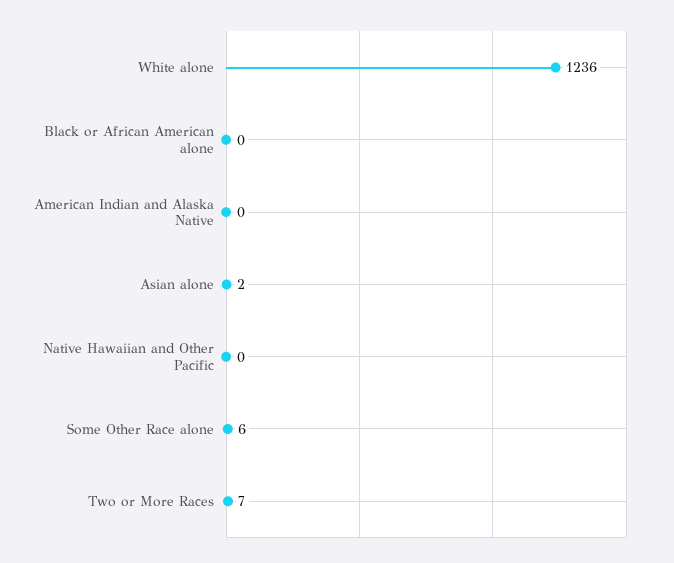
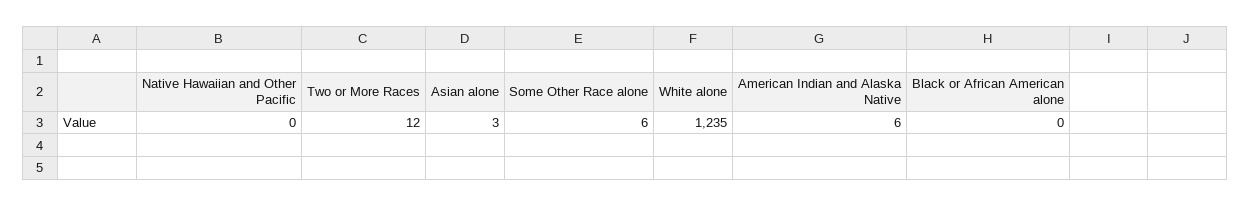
White alone: 1236 -> 1235
American Indian and Alaska Native: 0 -> 6
Asian alone: 2 -> 3
Two or More Races: 7 -> 12

